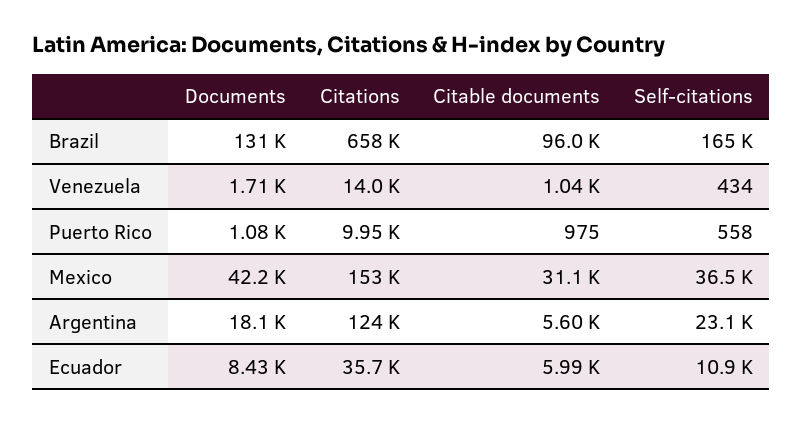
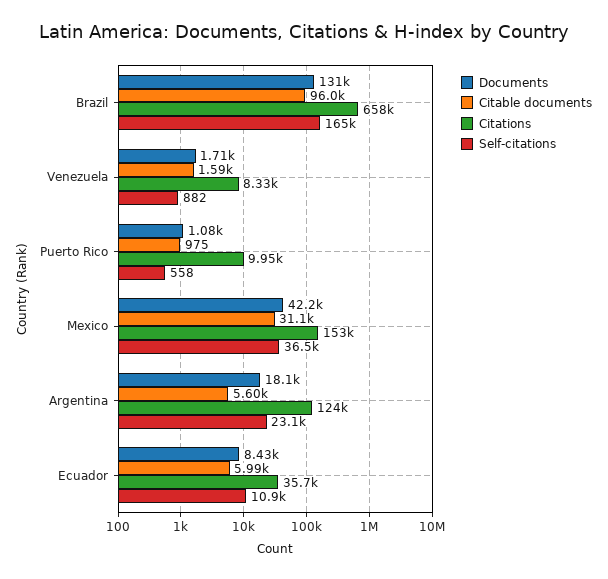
Citations, Venezuela: 14000 -> 8330
Citable documents, Venezuela: 1040 -> 1590
Self-citations, Venezuela: 434 -> 882

